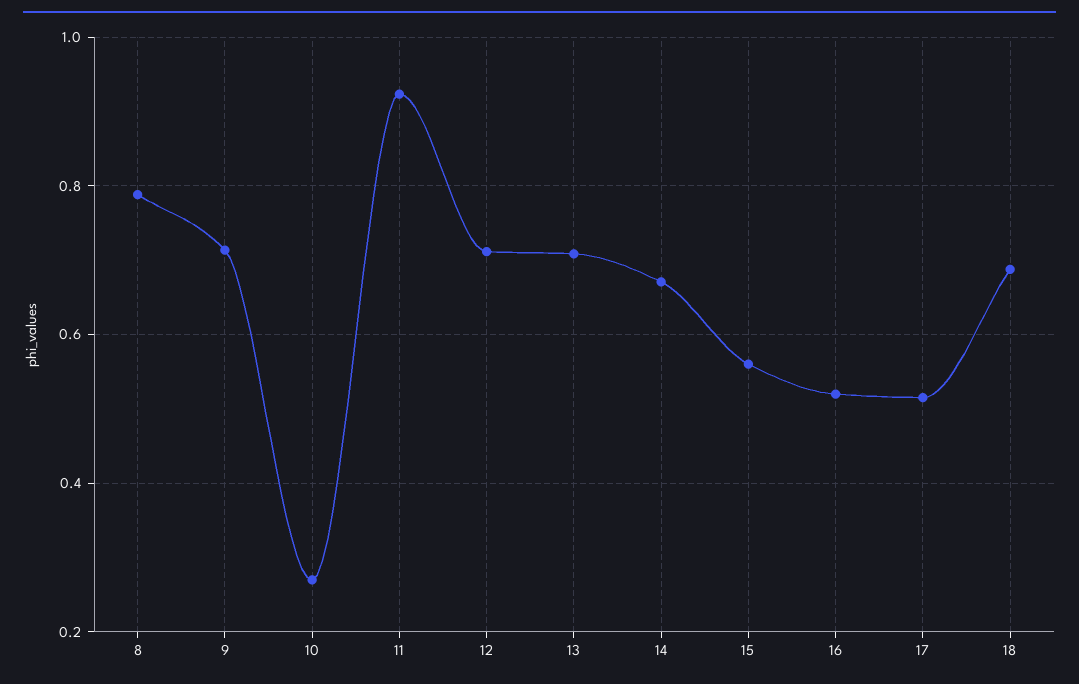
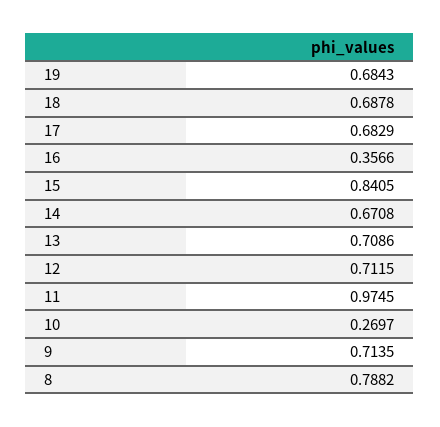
11: 0.92 -> 0.9745
15: 0.56 -> 0.8405
16: 0.52 -> 0.3566
17: 0.52 -> 0.6829
19: none -> 0.6843

